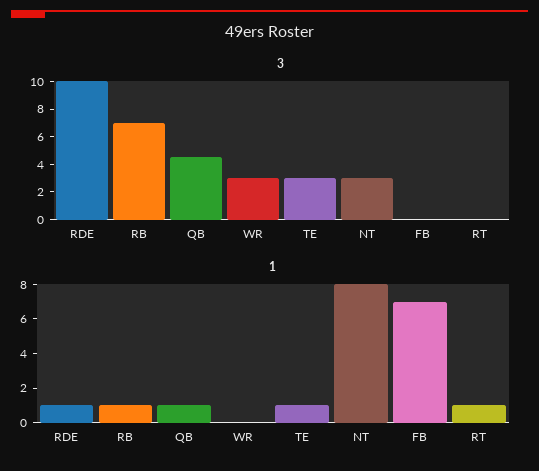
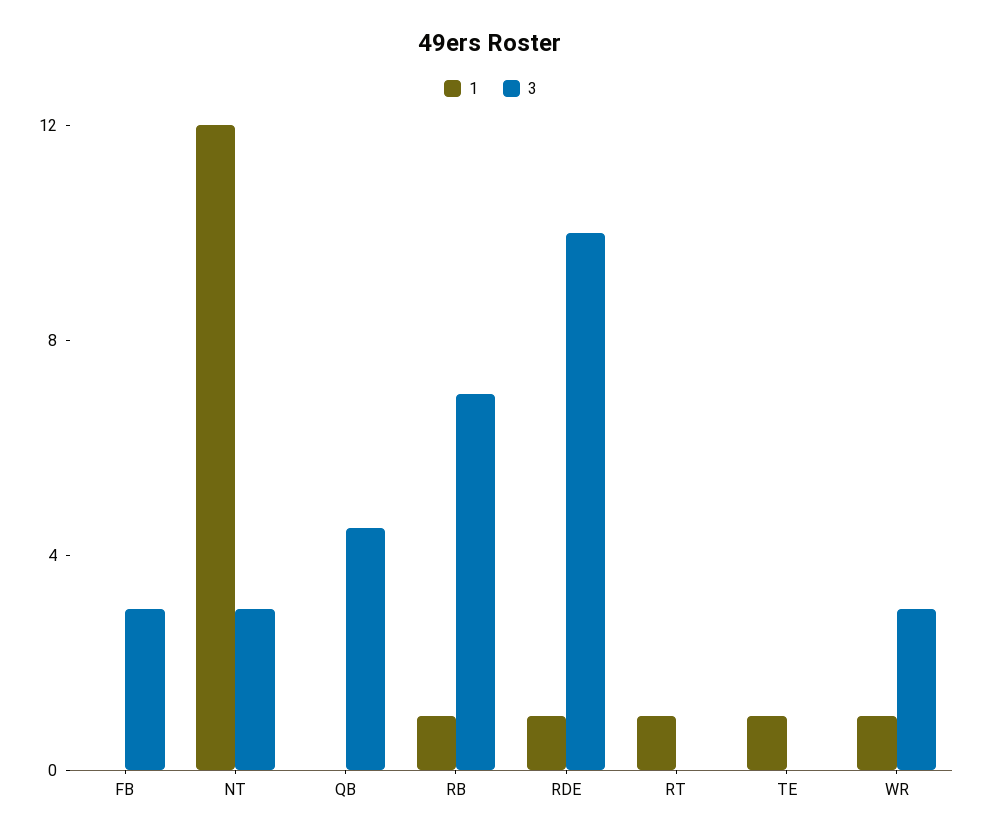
3, TE: 3 -> 0
3, FB: 0 -> 3
1, QB: 1 -> 0
1, WR: 0 -> 1
1, NT: 8 -> 12
1, FB: 7 -> 0

